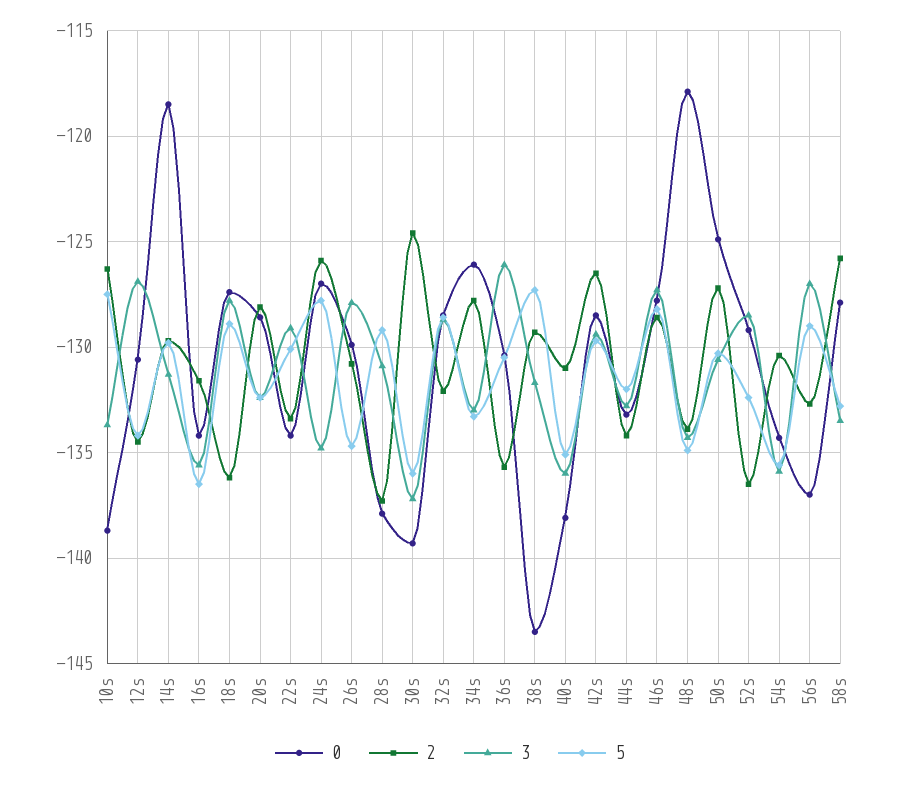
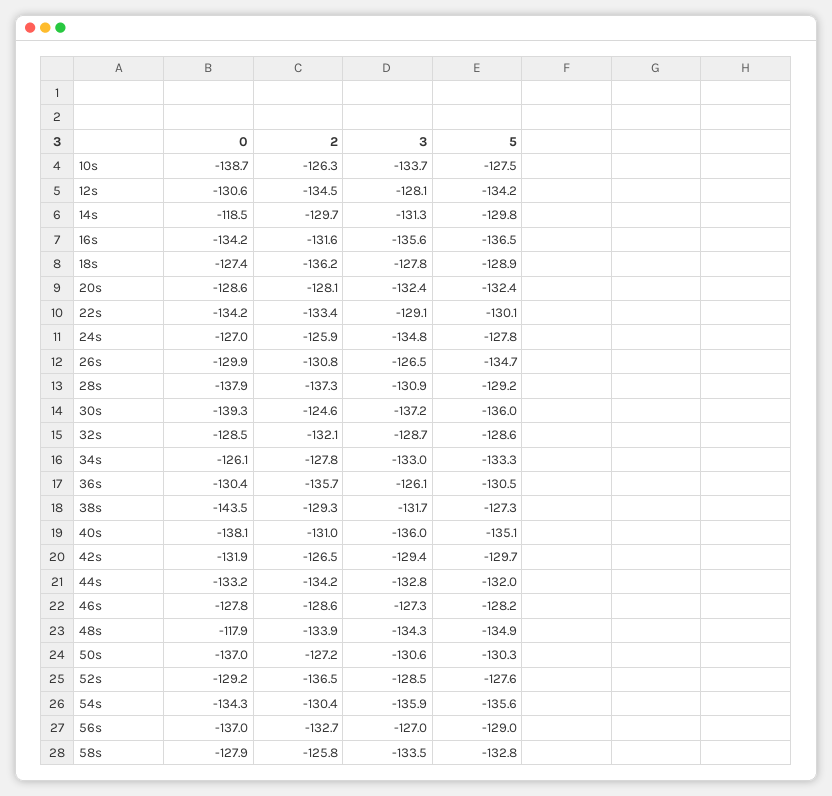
3, 12s: -127 -> -128.1
3, 26s: -128 -> -126.5
0, 42s: -128.5 -> -131.9
0, 50s: -125 -> -137
5, 52s: -132.5 -> -127.6

